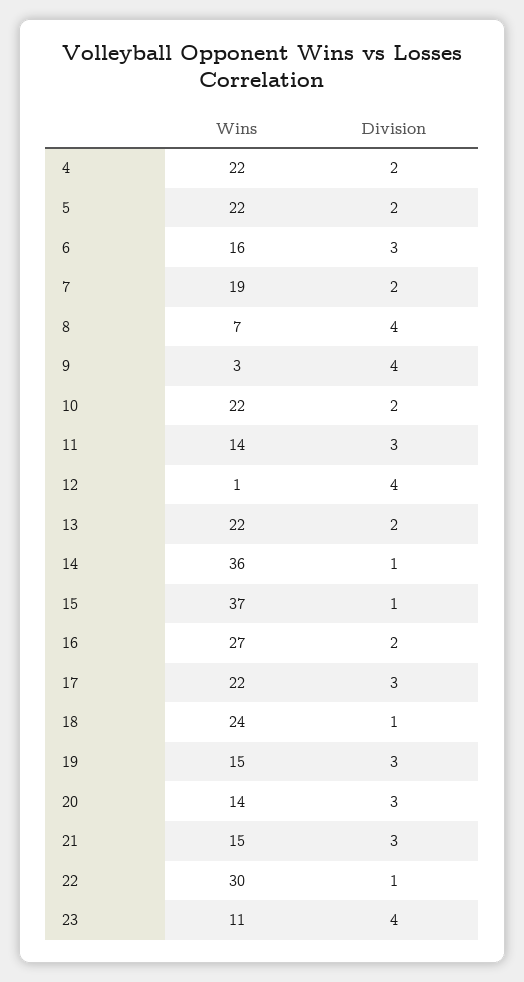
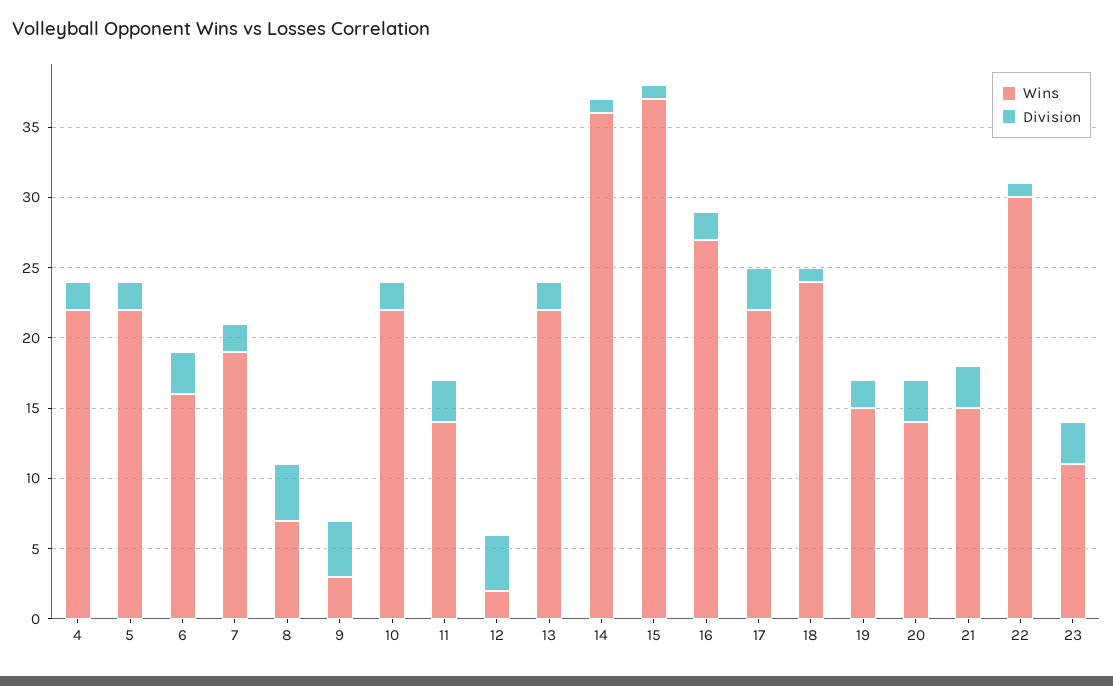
Wins, 12: 1 -> 2
Division, 19: 3 -> 2
Division, 23: 4 -> 3

